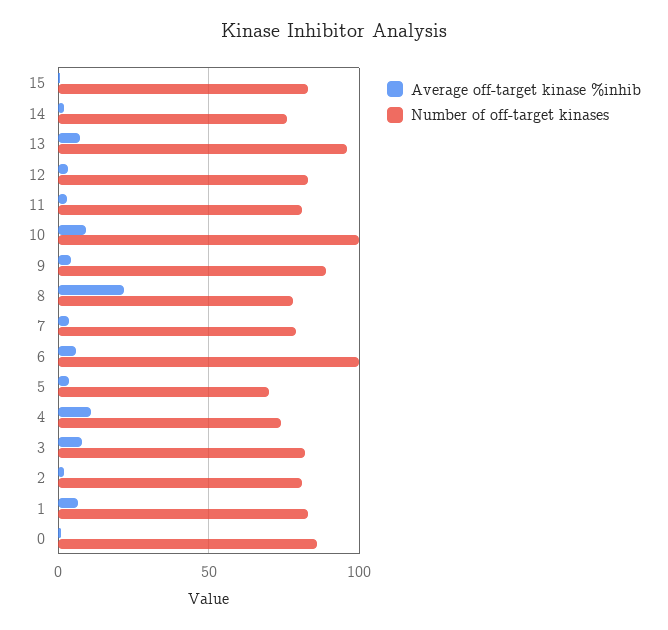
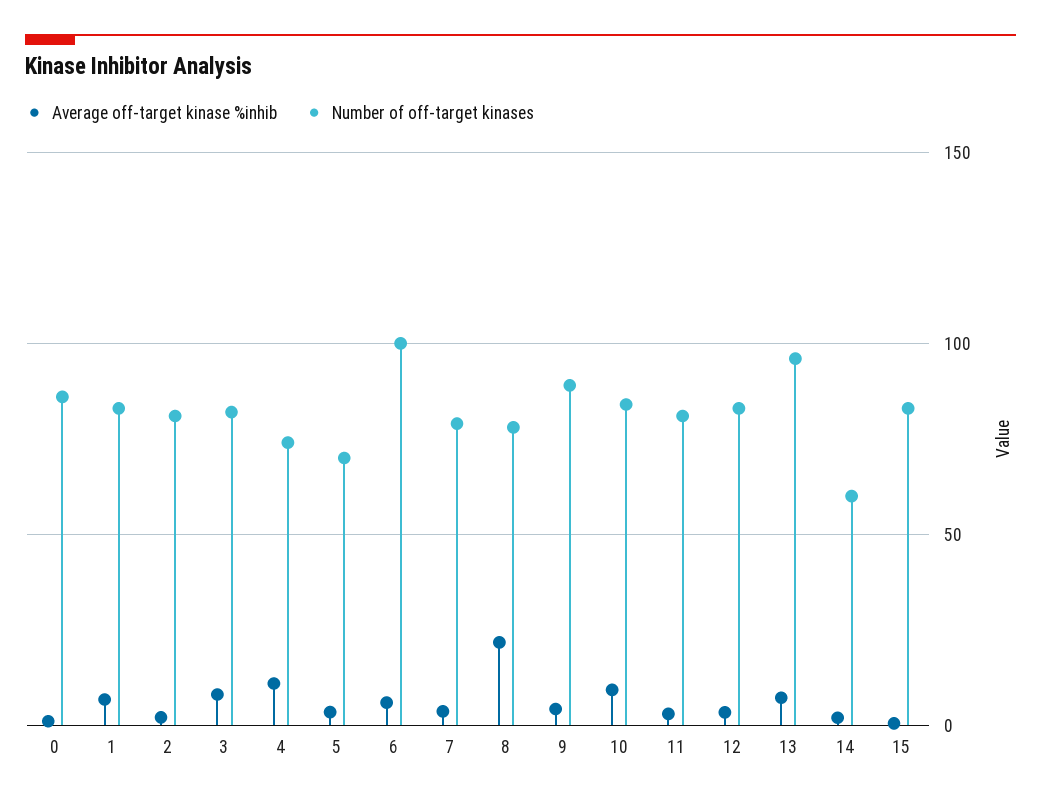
Number of off-target kinases, 14: 75 -> 60
Number of off-target kinases, 10: 100 -> 85

